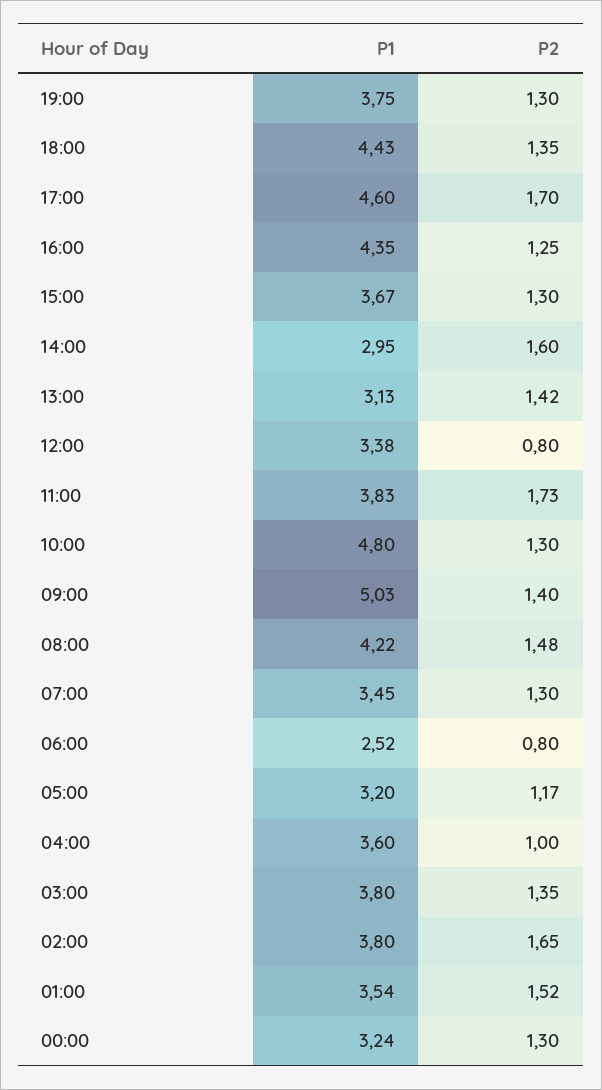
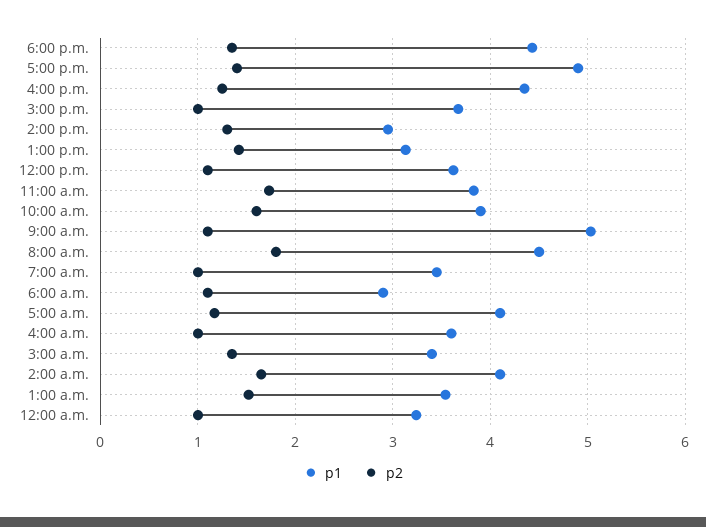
P1, 19:00: 3.75 -> none
P2, 19:00: 1.3 -> none
P1, 17:00: 4.6 -> 4.9
P2, 17:00: 1.7 -> 1.4
P2, 15:00: 1.3 -> 1
P2, 14:00: 1.6 -> 1.3
P1, 12:00: 3.38 -> 3.6
P2, 12:00: 0.8 -> 1.1
P1, 10:00: 4.8 -> 3.9
P2, 10:00: 1.3 -> 1.6
P2, 09:00: 1.4 -> 1.1
P1, 08:00: 4.22 -> 4.5
P2, 08:00: 1.48 -> 1.8
P2, 07:00: 1.3 -> 1
P1, 06:00: 2.52 -> 2.9
P2, 06:00: 0.8 -> 1.1
P1, 05:00: 3.2 -> 4.1
P1, 03:00: 3.8 -> 3.4
P1, 02:00: 3.8 -> 4.1
P2, 00:00: 1.3 -> 1

